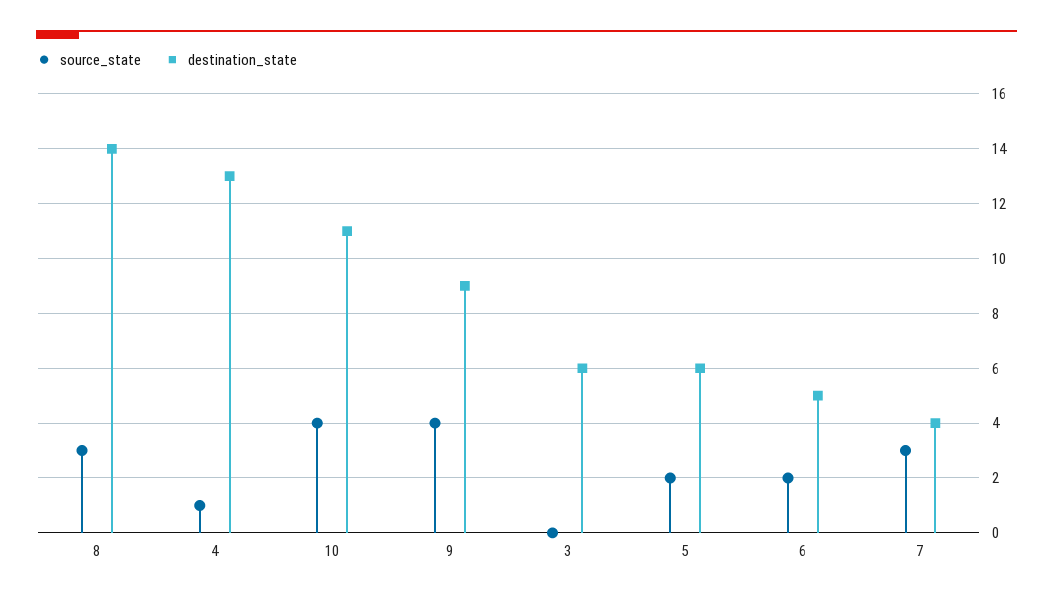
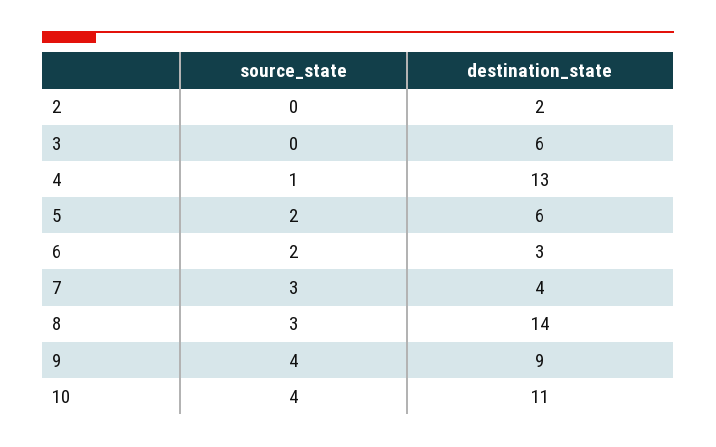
destination_state, 6: 5 -> 3
source_state, 2: none -> 0
destination_state, 2: none -> 2

